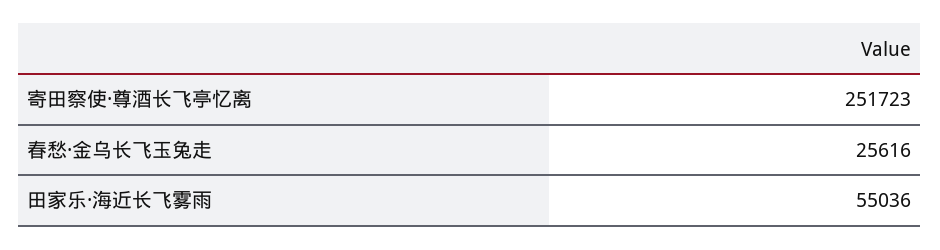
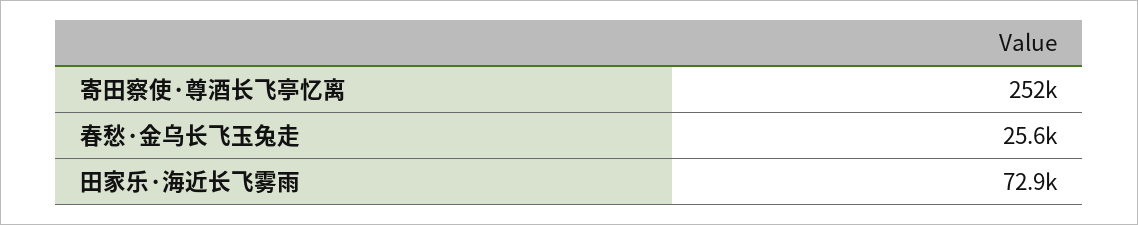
田家乐·海近长飞雾雨: 55036 -> 72900

